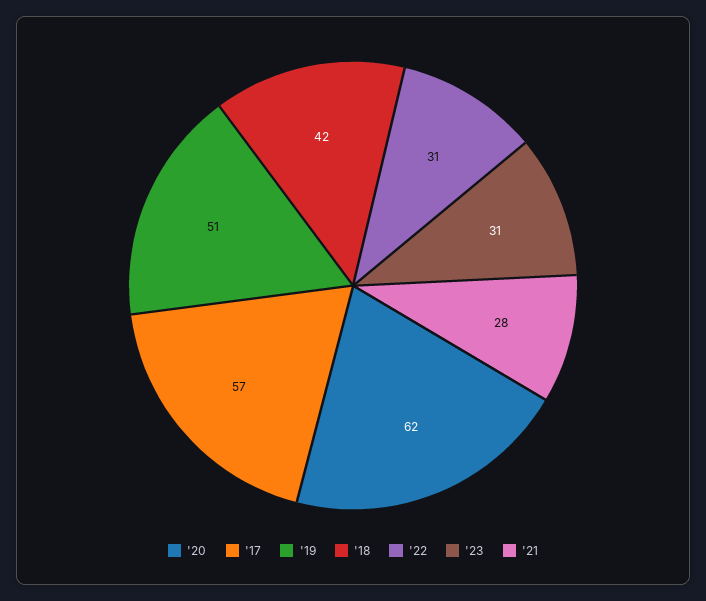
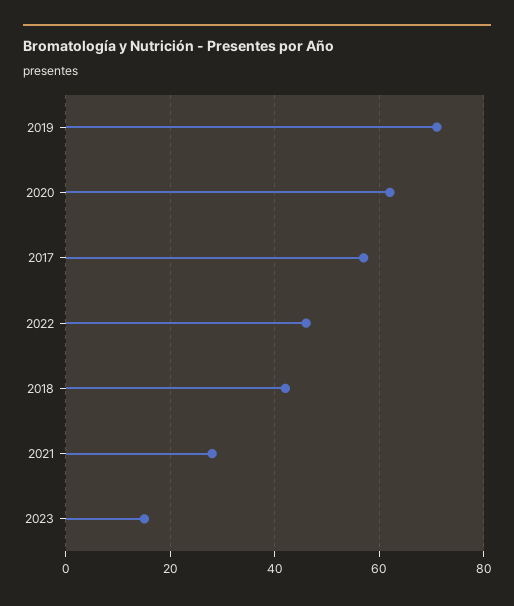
'19: 51 -> 70
'22: 31 -> 45
'23: 31 -> 15

